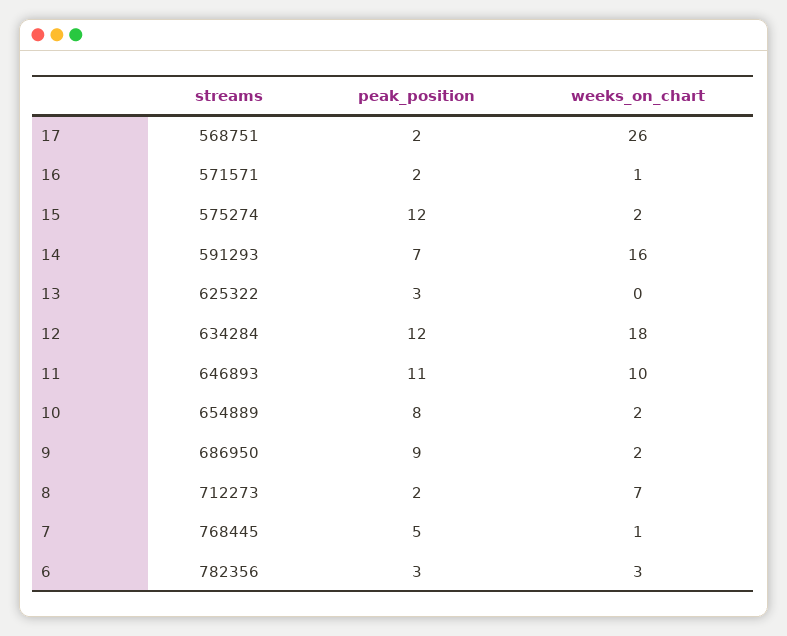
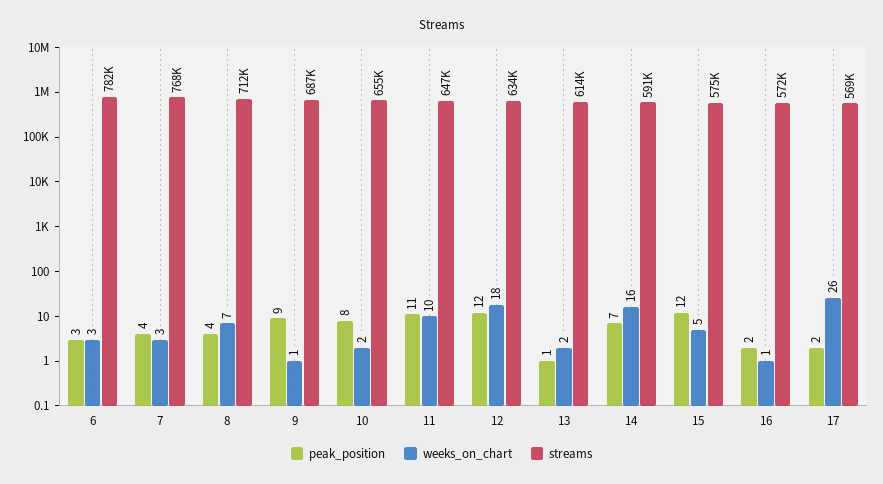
weeks_on_chart, 15: 2 -> 5
streams, 13: 625322 -> 614000
peak_position, 13: 3 -> 1
weeks_on_chart, 13: 0 -> 2
weeks_on_chart, 9: 2 -> 1
peak_position, 8: 2 -> 4
peak_position, 7: 5 -> 4
weeks_on_chart, 7: 1 -> 3

